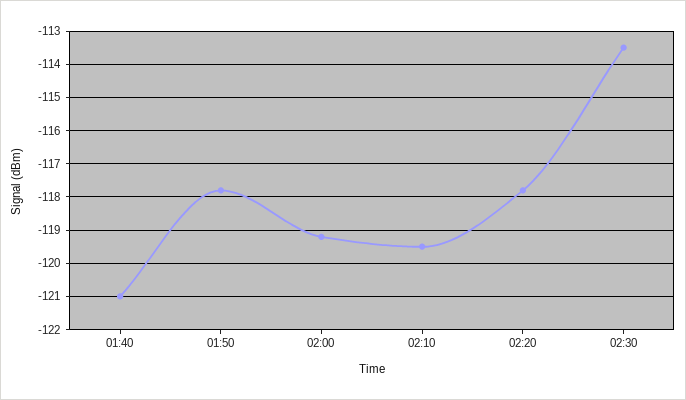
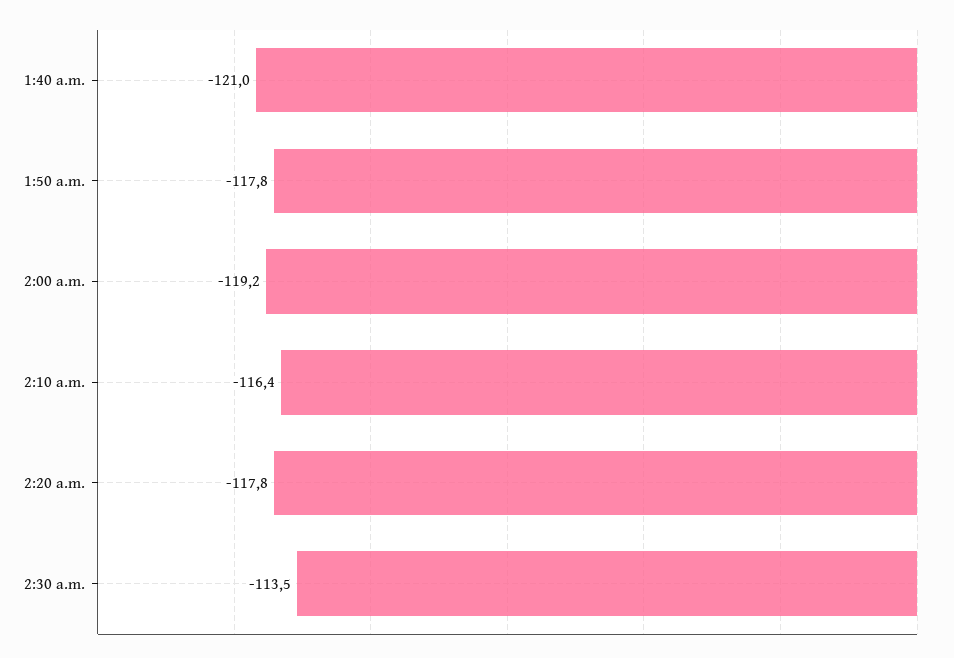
02:10: -119.5 -> -116.4

